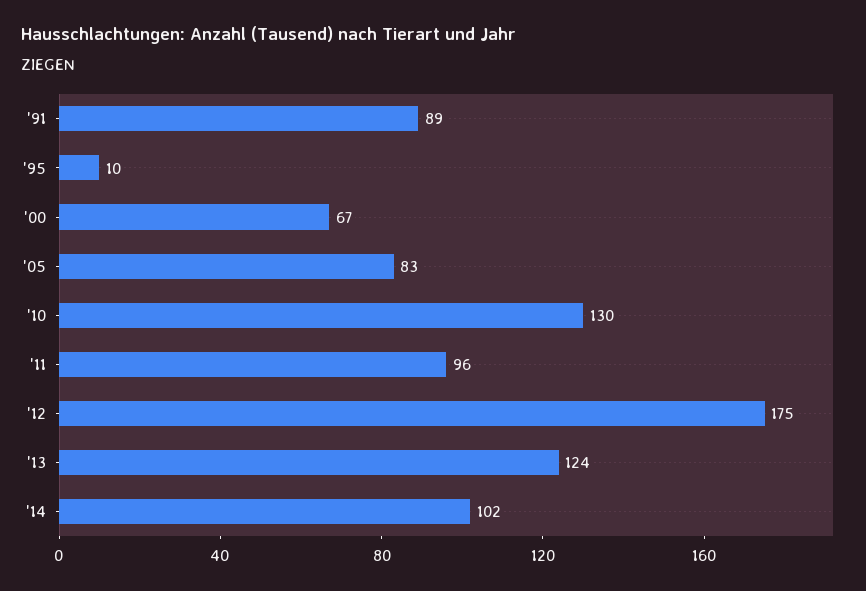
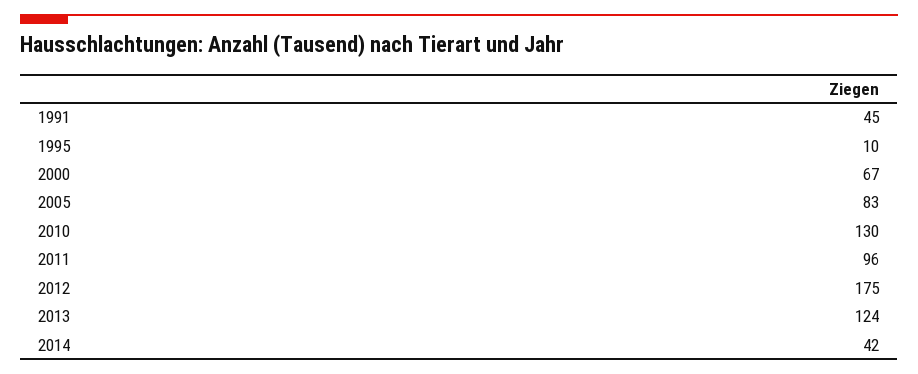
'91: 89 -> 45
'14: 102 -> 42

